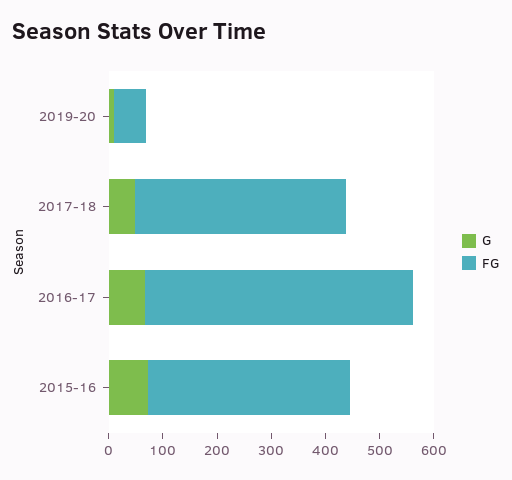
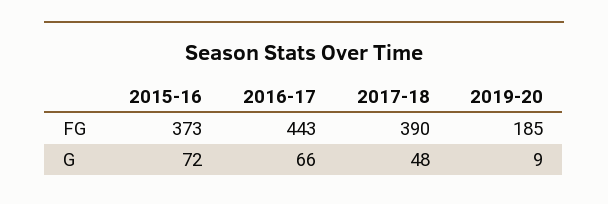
FG, 2019-20: 60 -> 185
FG, 2016-17: 500 -> 443

